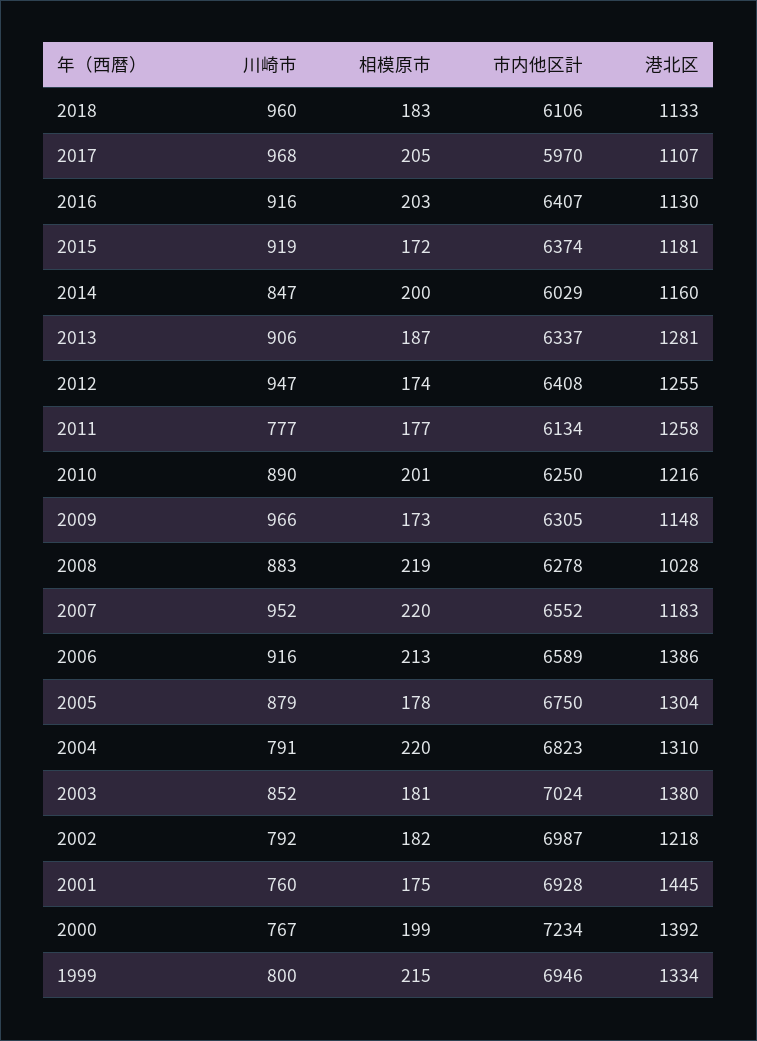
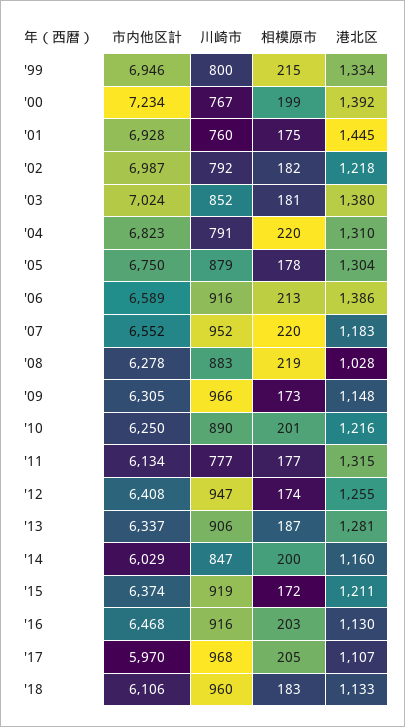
市内他区計, 2016: 6407 -> 6468
港北区, 2015: 1181 -> 1211
港北区, 2011: 1258 -> 1315

